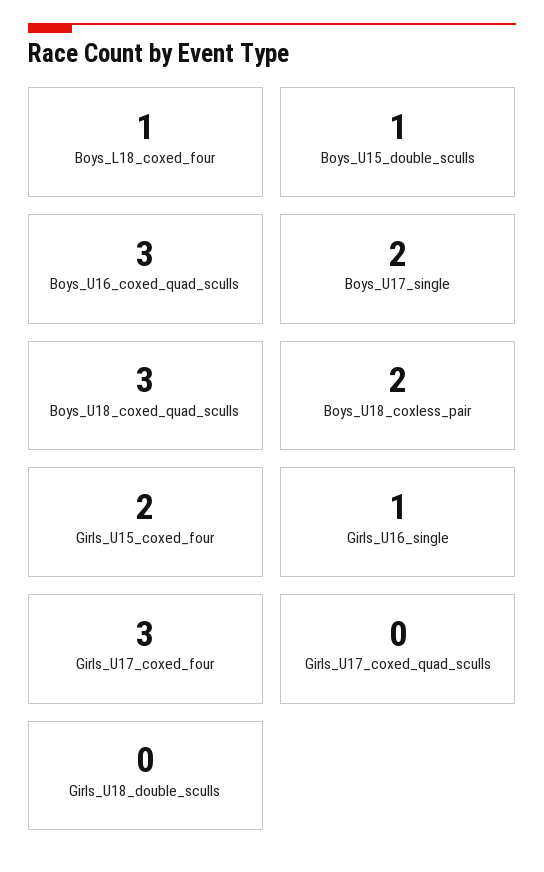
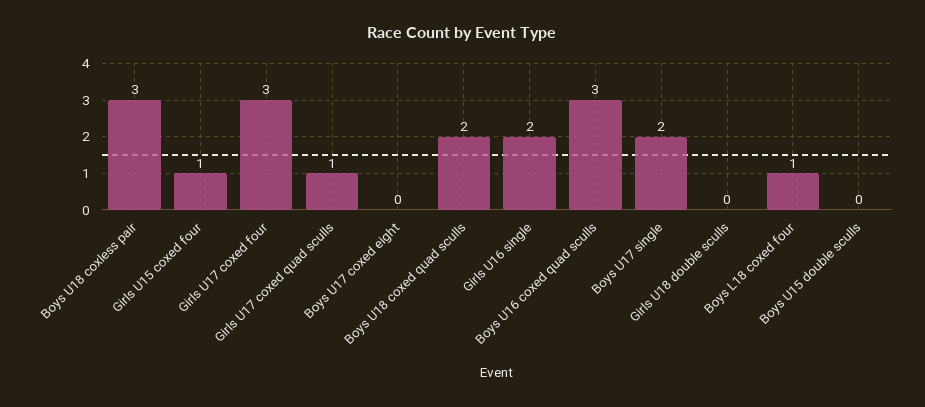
Boys_U15_double_sculls: 1 -> 0
Boys_U18_coxed_quad_sculls: 3 -> 2
Boys_U18_coxless_pair: 2 -> 3
Girls_U15_coxed_four: 2 -> 1
Girls_U16_single: 1 -> 2
Girls_U17_coxed_quad_sculls: 0 -> 1
Boys U17 coxed eight: none -> 0

